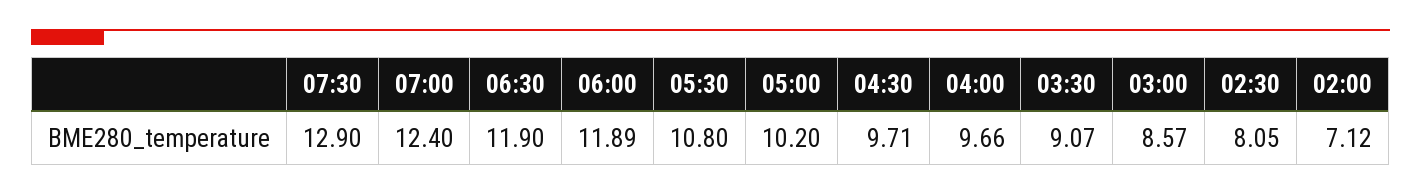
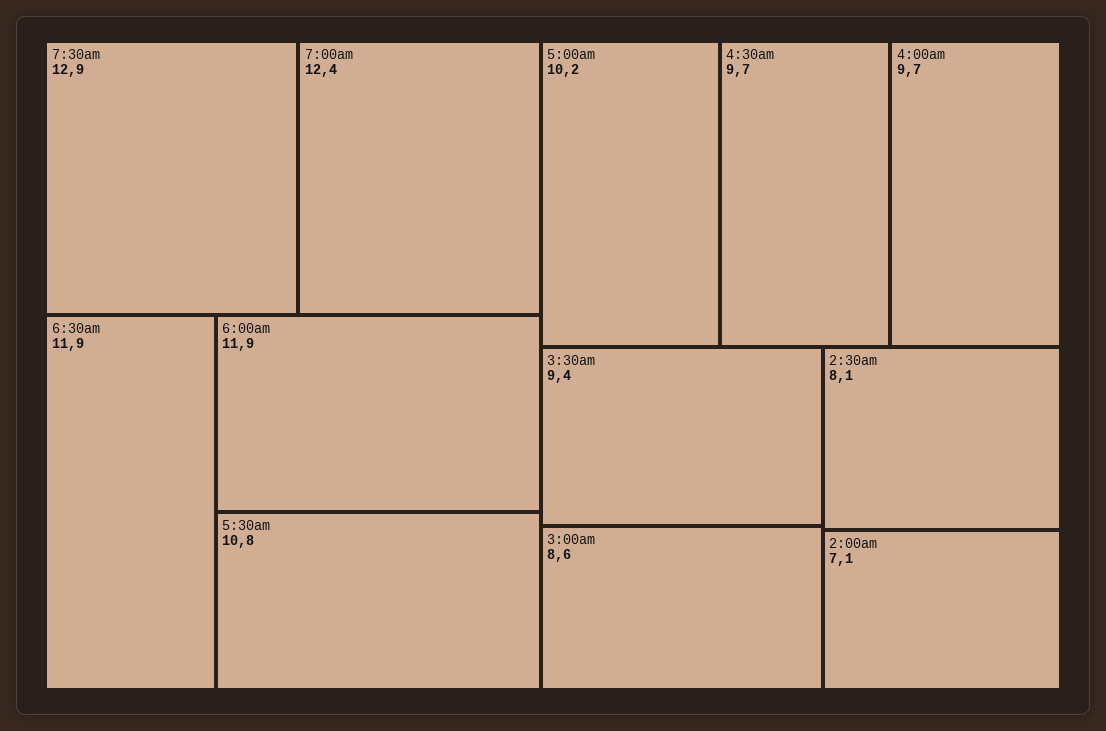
03:30: 9.07 -> 9.4

